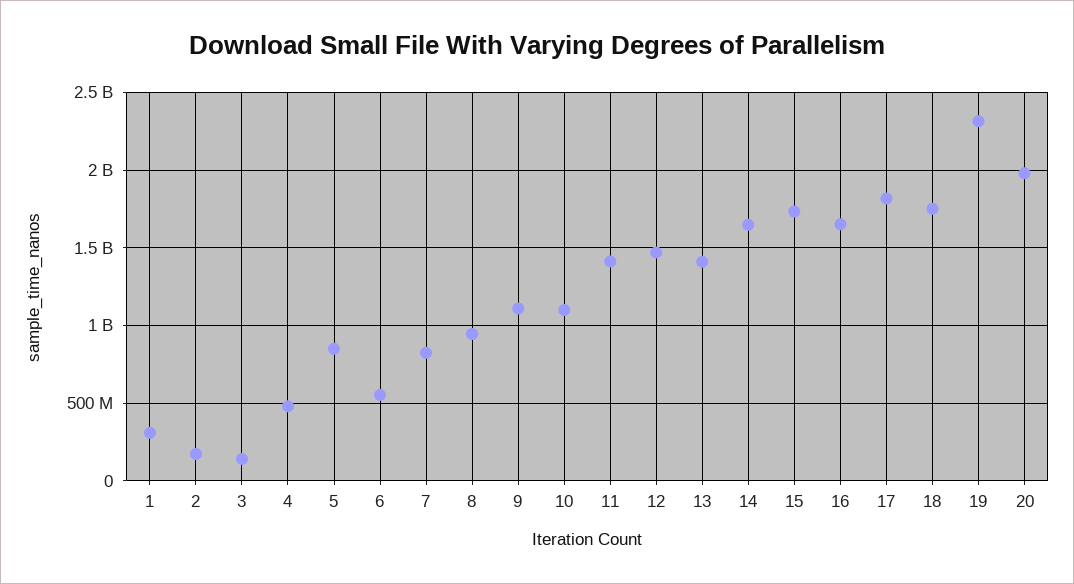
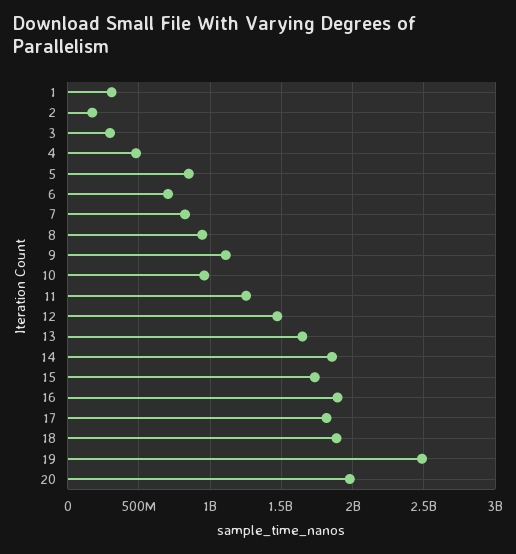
3: 150000000 -> 300000000
6: 550000000 -> 700000000
10: 1100000000 -> 950000000
11: 1400000000 -> 1250000000
13: 1400000000 -> 1650000000
14: 1650000000 -> 1850000000
16: 1650000000 -> 1900000000
18: 1750000000 -> 1900000000
19: 2300000000 -> 2500000000

